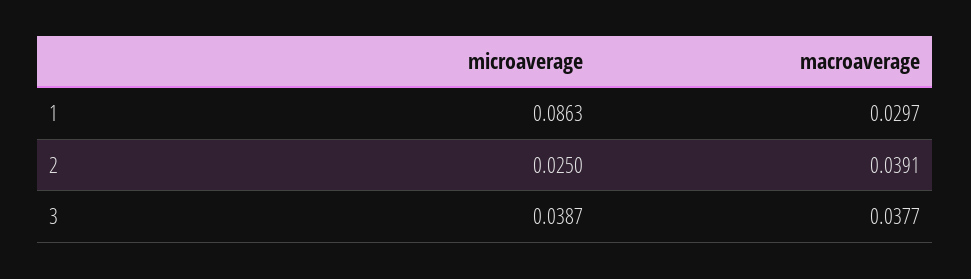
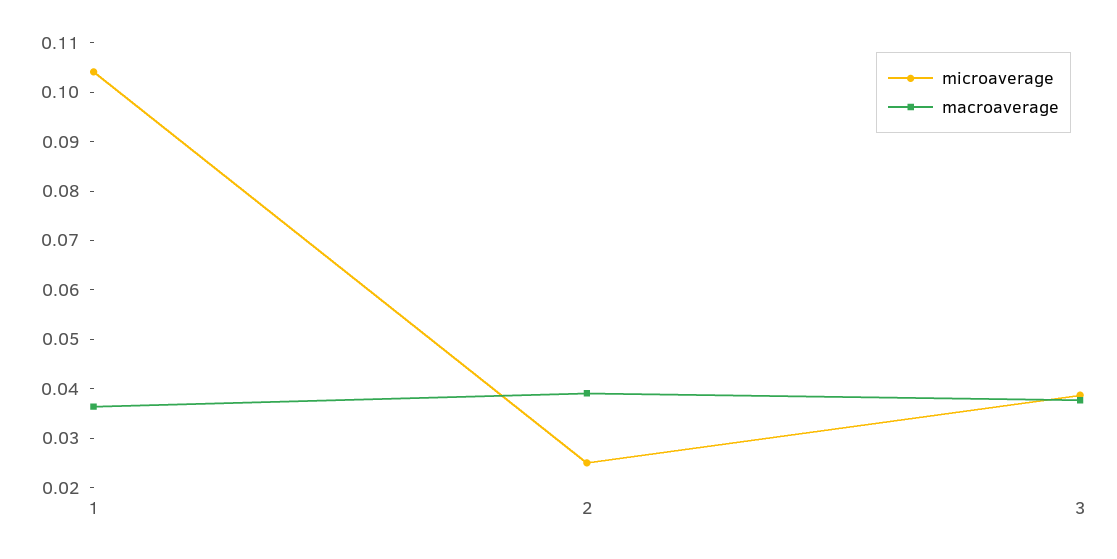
microaverage, 1: 0.0863 -> 0.104
macroaverage, 1: 0.0297 -> 0.036

